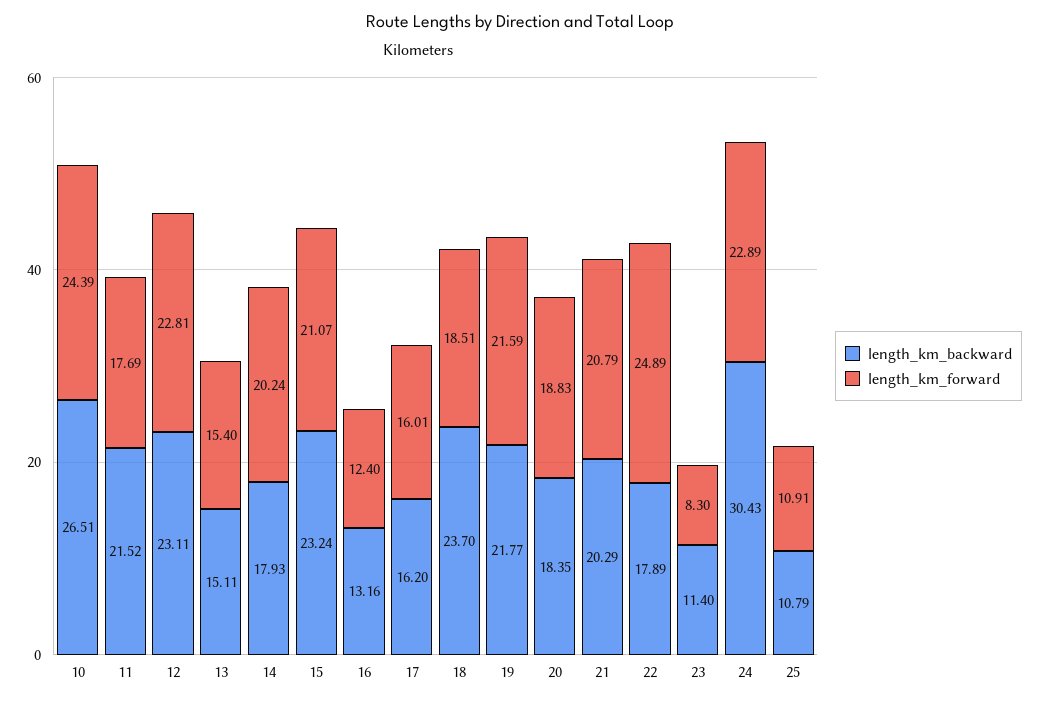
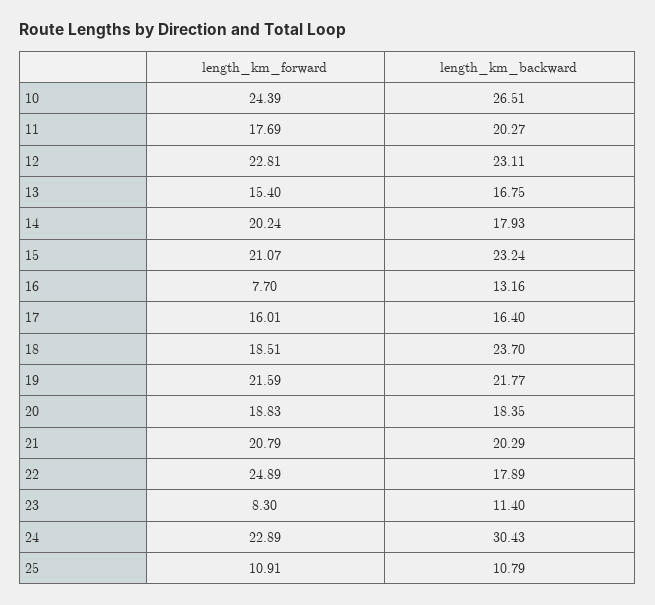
length_km_backward, 11: 21.52 -> 20.27
length_km_backward, 13: 15.11 -> 16.75
length_km_forward, 16: 12.4 -> 7.7
length_km_backward, 17: 16.2 -> 16.4

